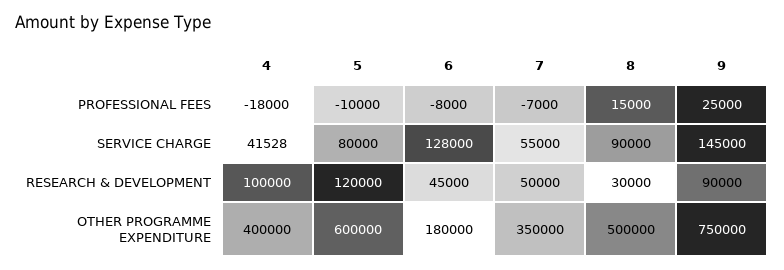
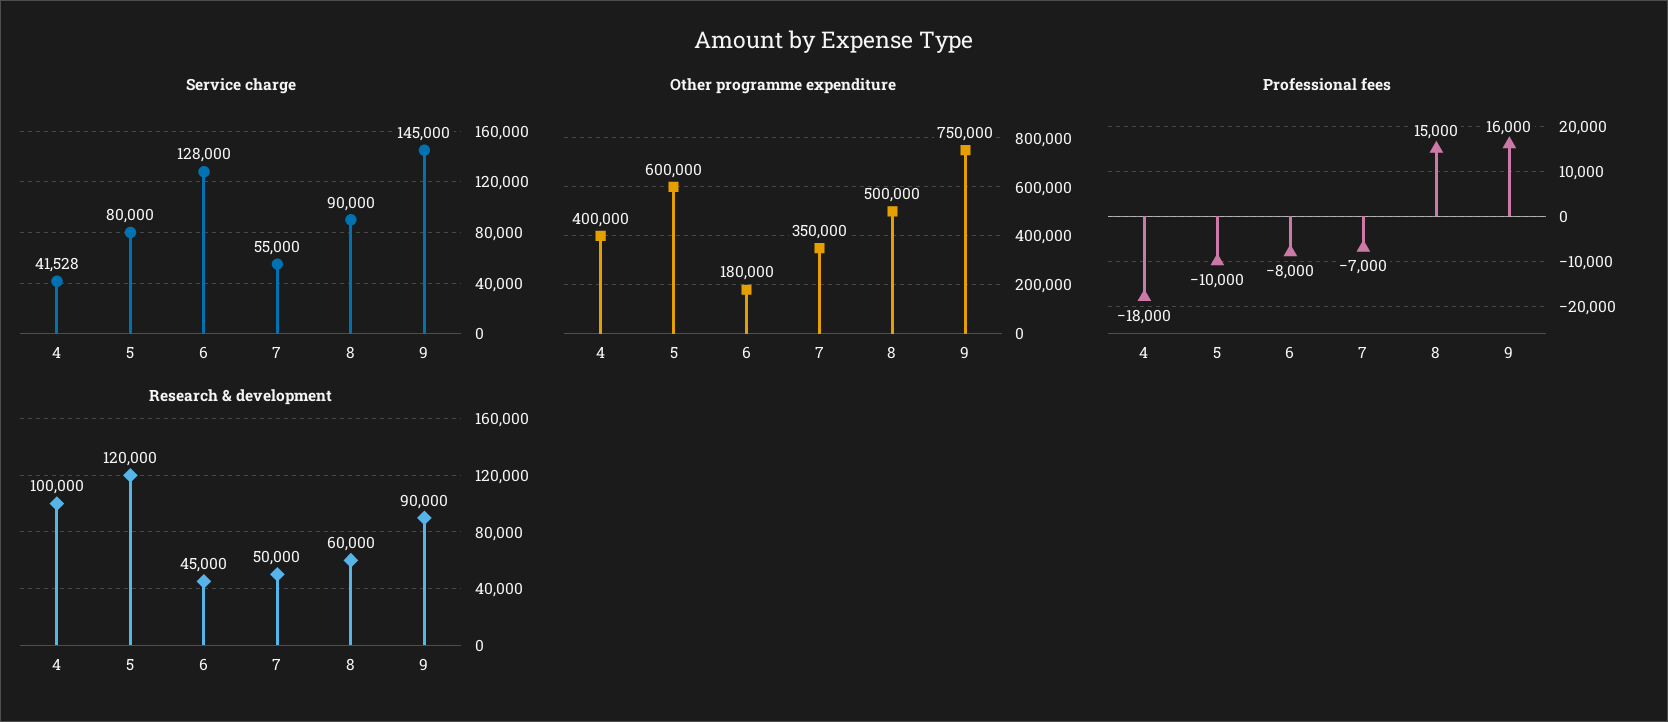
PROFESSIONAL FEES, 9: 25000 -> 16000
RESEARCH & DEVELOPMENT, 8: 30000 -> 60000

